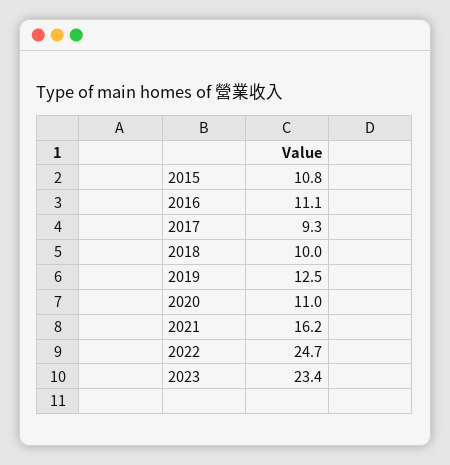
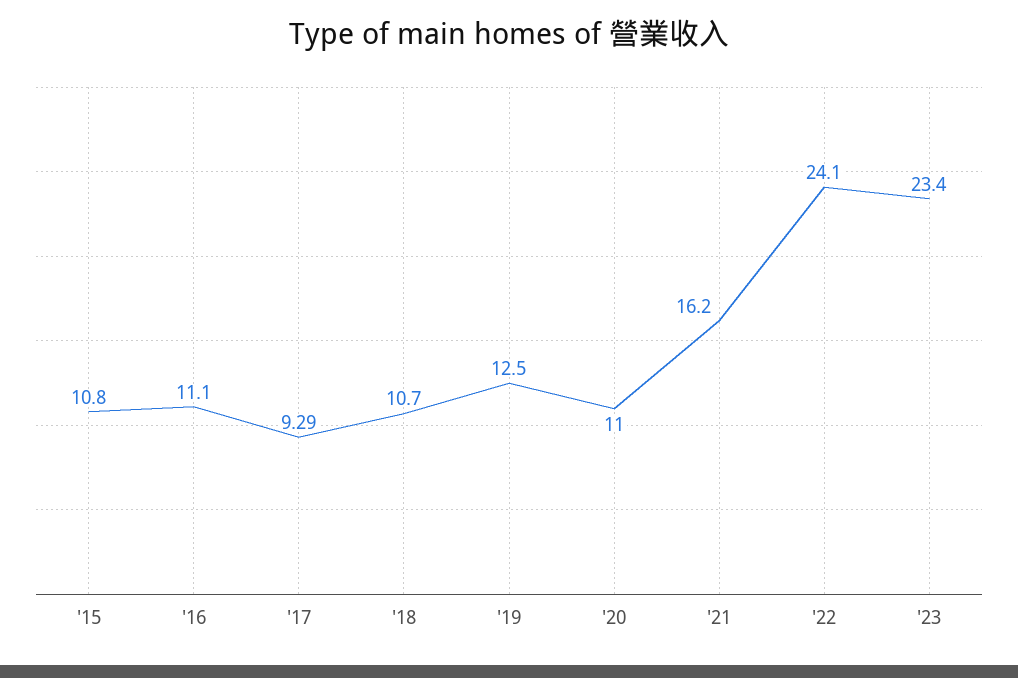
2018: 10 -> 10.7
2022: 24.7 -> 24.1

